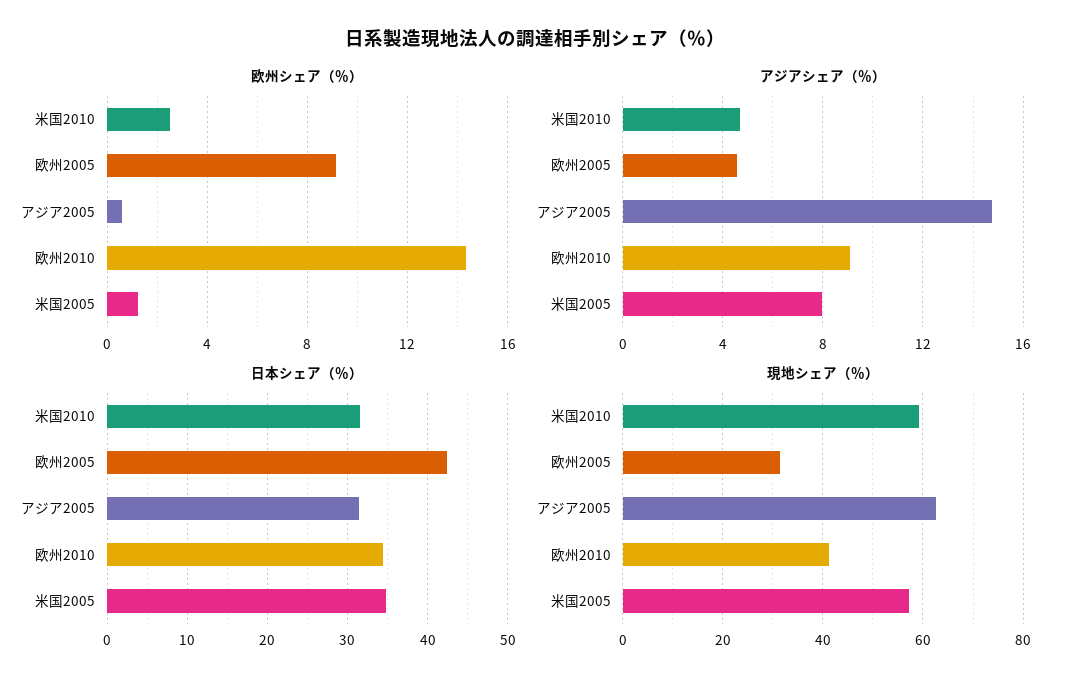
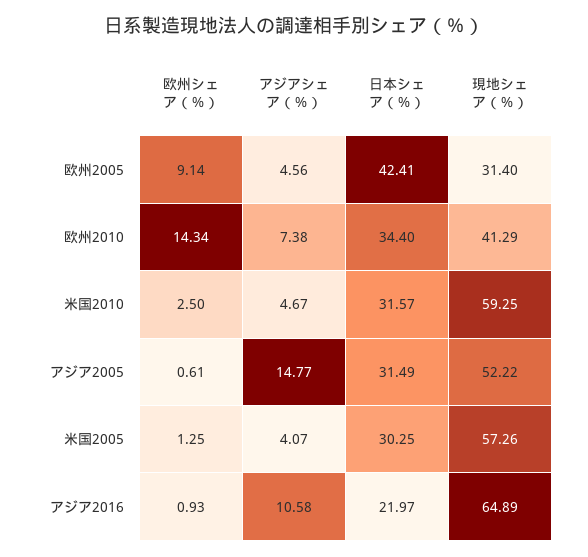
アジアシェア（％）, 欧州2010: 9 -> 7.38
アジアシェア（％）, 米国2005: 8 -> 4.07
日本シェア（％）, 米国2005: 35 -> 30.25
現地シェア（％）, アジア2005: 62 -> 52.22
欧州シェア（％）, アジア2016: none -> 0.93
アジアシェア（％）, アジア2016: none -> 10.58
日本シェア（％）, アジア2016: none -> 21.97
現地シェア（％）, アジア2016: none -> 64.89

